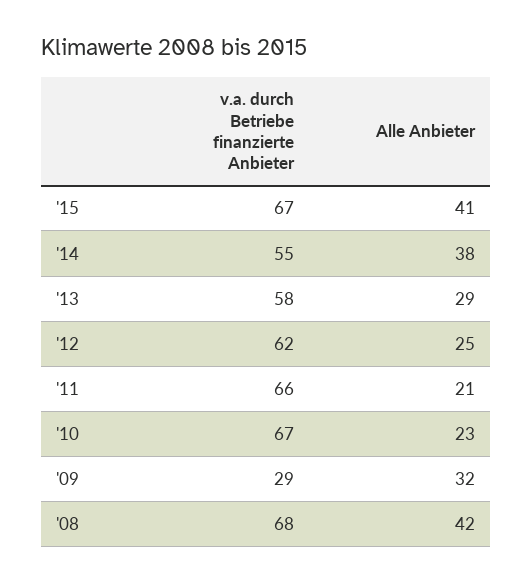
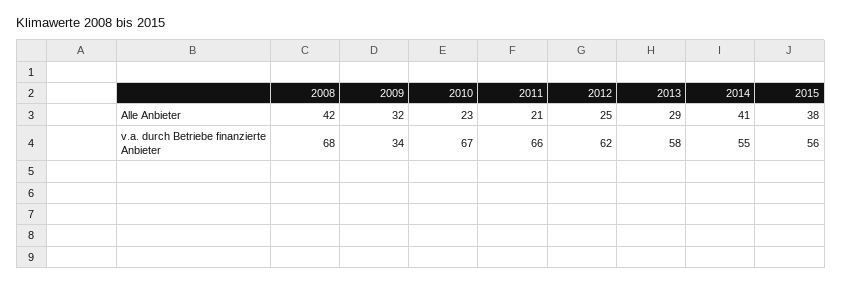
v.a. durch Betriebe finanzierte Anbieter, '15: 67 -> 56
Alle Anbieter, '15: 41 -> 38
Alle Anbieter, '14: 38 -> 41
v.a. durch Betriebe finanzierte Anbieter, '09: 29 -> 34

